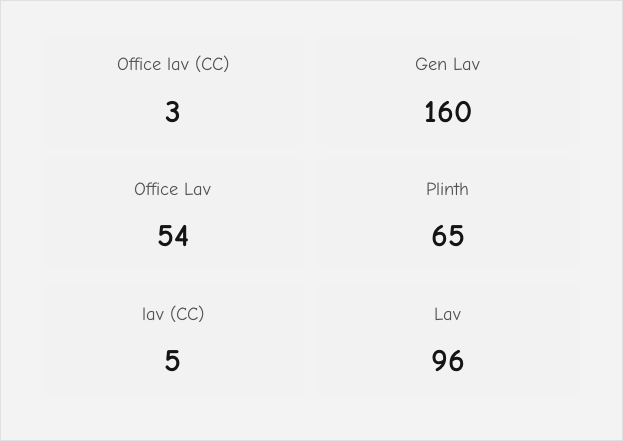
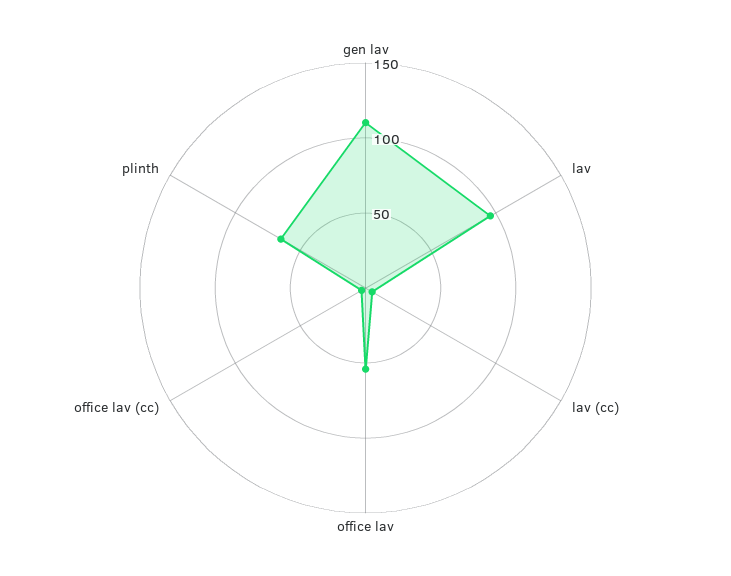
Gen Lav: 160 -> 110

